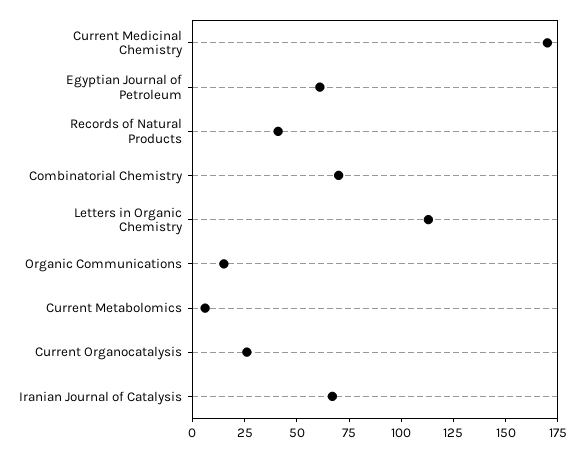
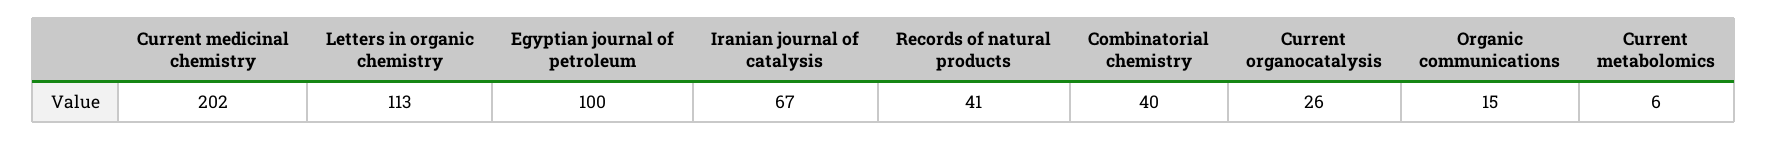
Current Medicinal Chemistry: 170 -> 202
Egyptian Journal of Petroleum: 60 -> 100
Combinatorial Chemistry: 70 -> 40

